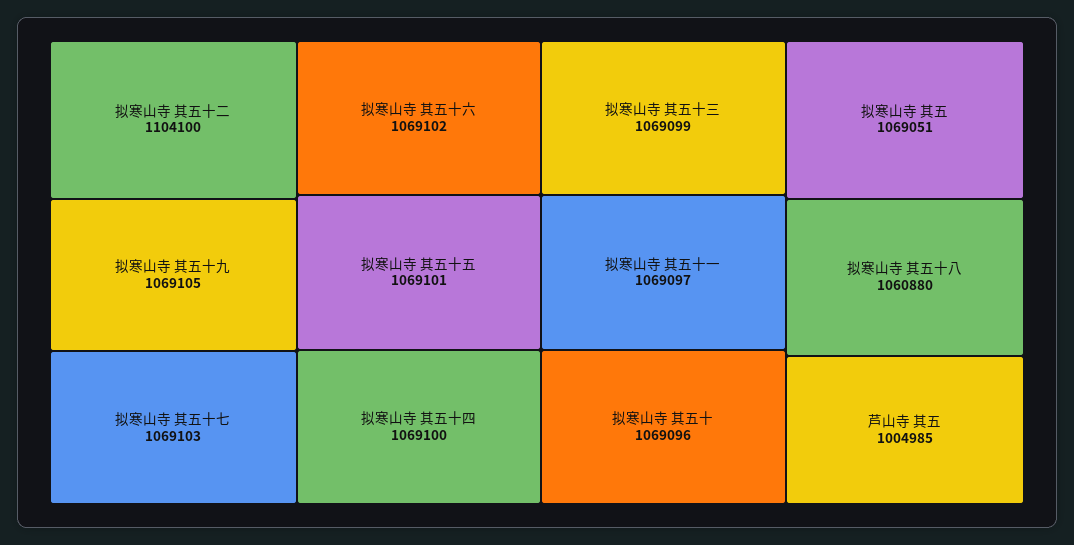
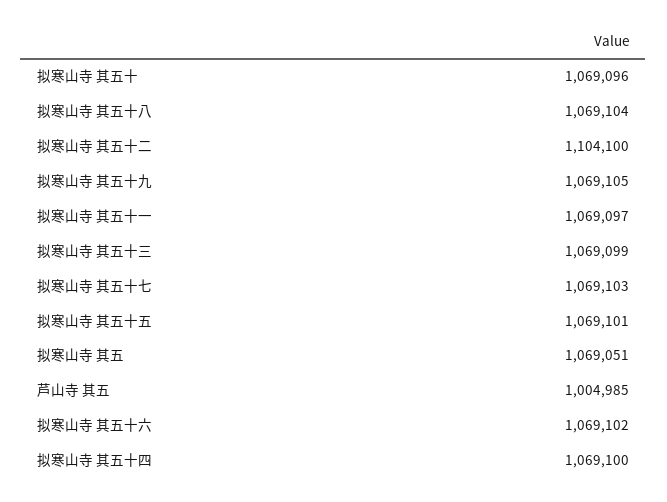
拟寒山寺 其五十八: 1060880 -> 1069104

